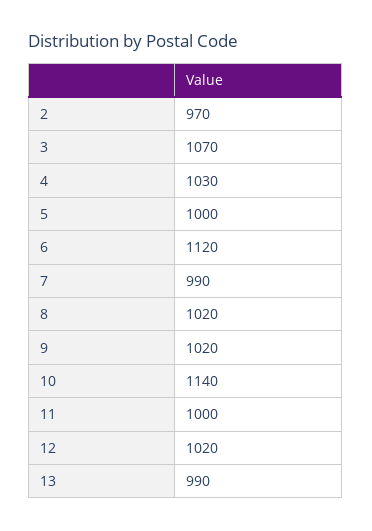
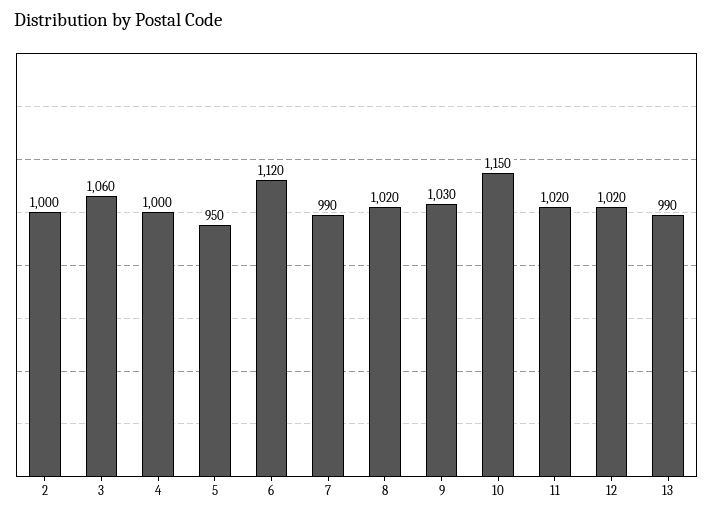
2: 970 -> 1000
3: 1070 -> 1060
4: 1030 -> 1000
5: 1000 -> 950
9: 1020 -> 1030
10: 1140 -> 1150
11: 1000 -> 1020

